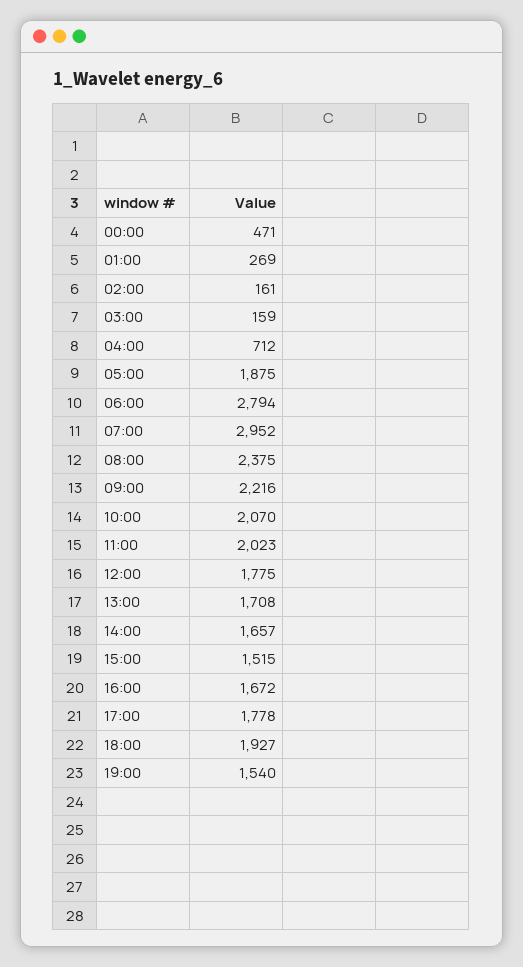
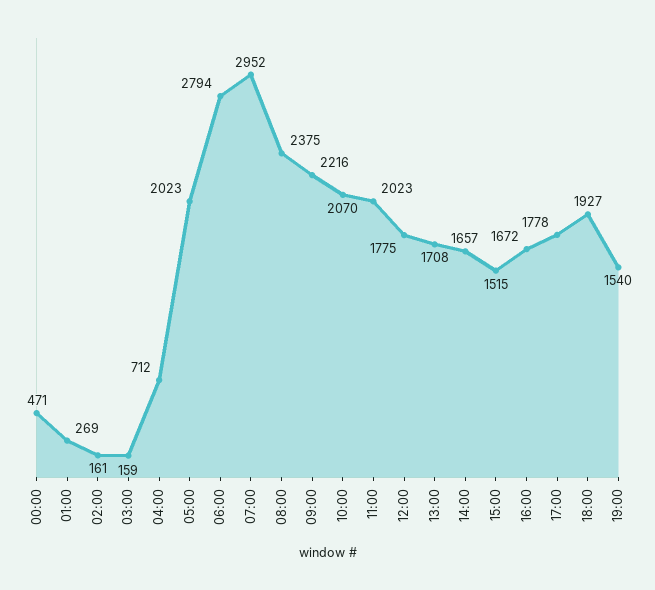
05:00: 1875 -> 2023

